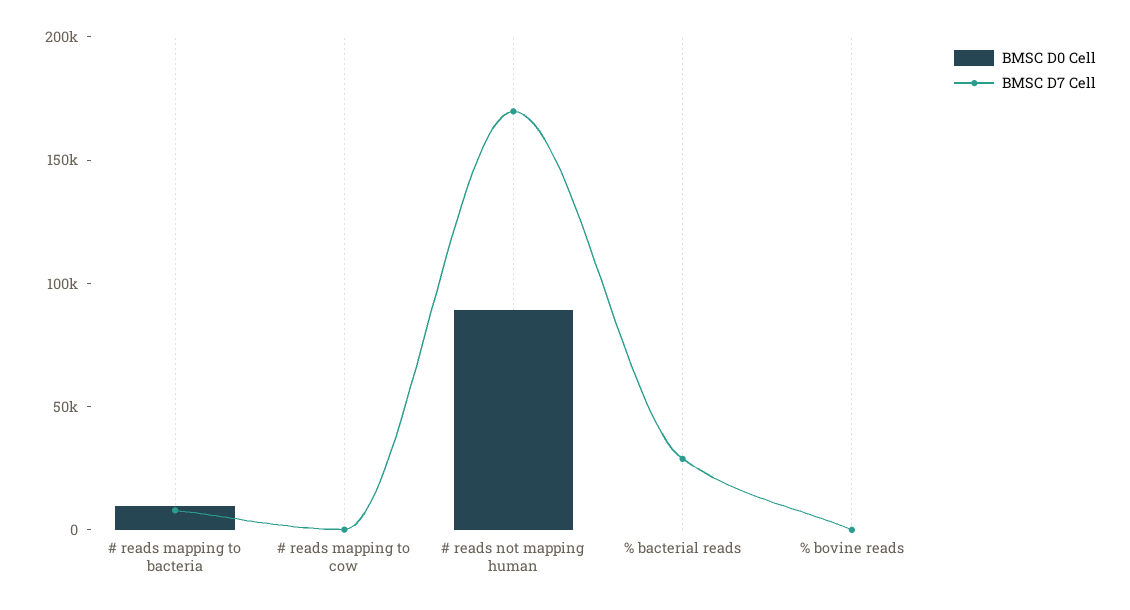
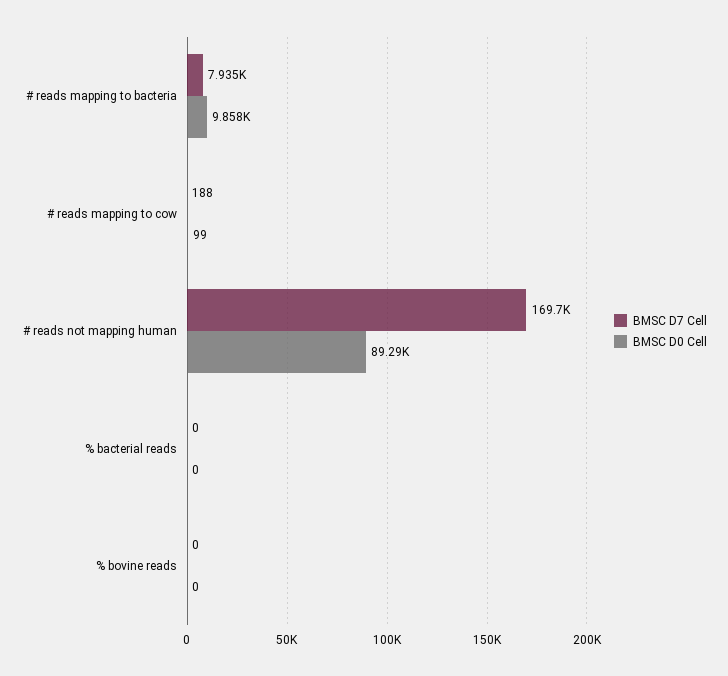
BMSC D7 Cell, % bacterial reads: 30000 -> 0

